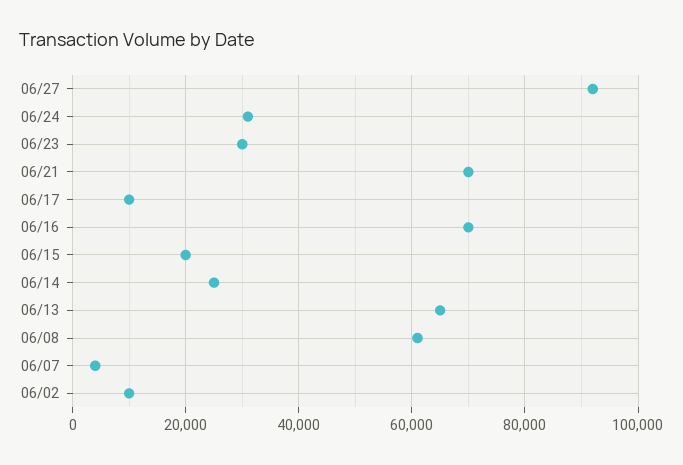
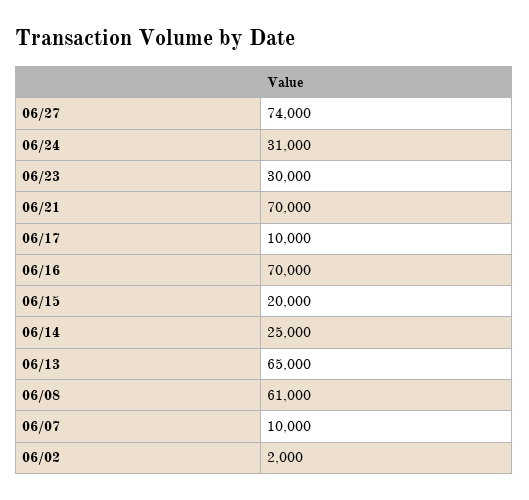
06/27: 92000 -> 74000
06/07: 4000 -> 10000
06/02: 10000 -> 2000

